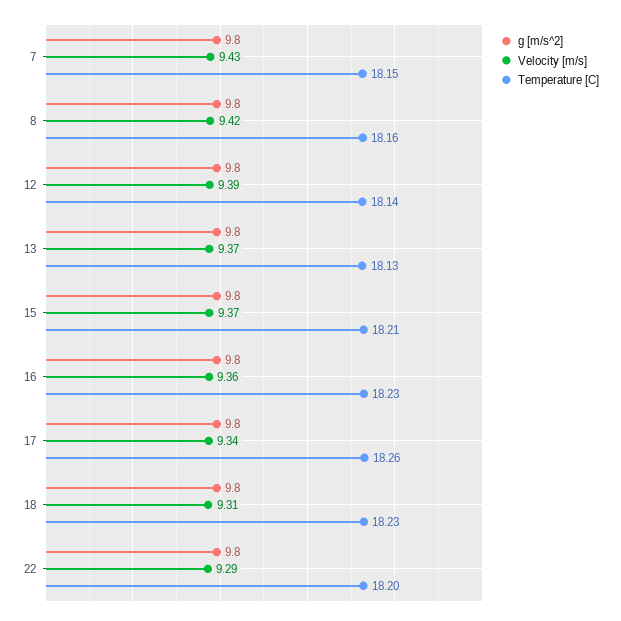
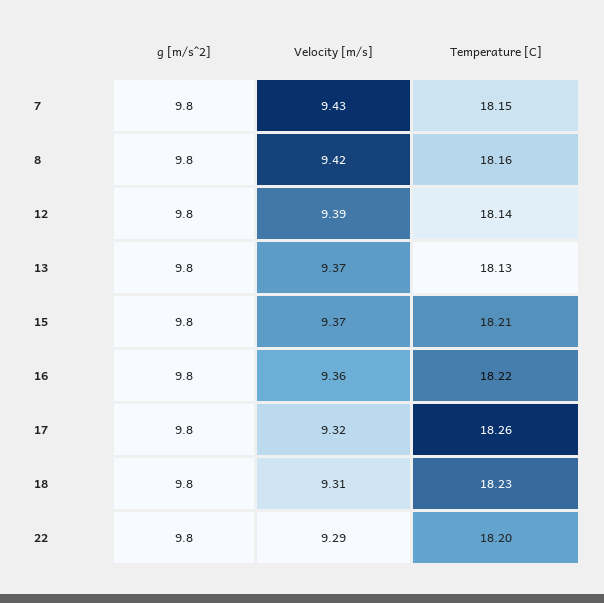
Temperature [C], 16: 18.23 -> 18.22
Velocity [m/s], 17: 9.34 -> 9.32

